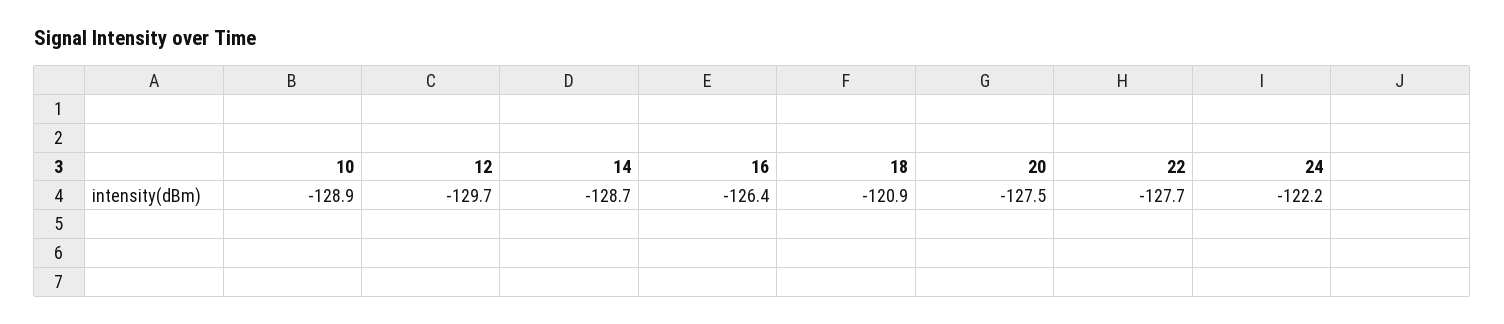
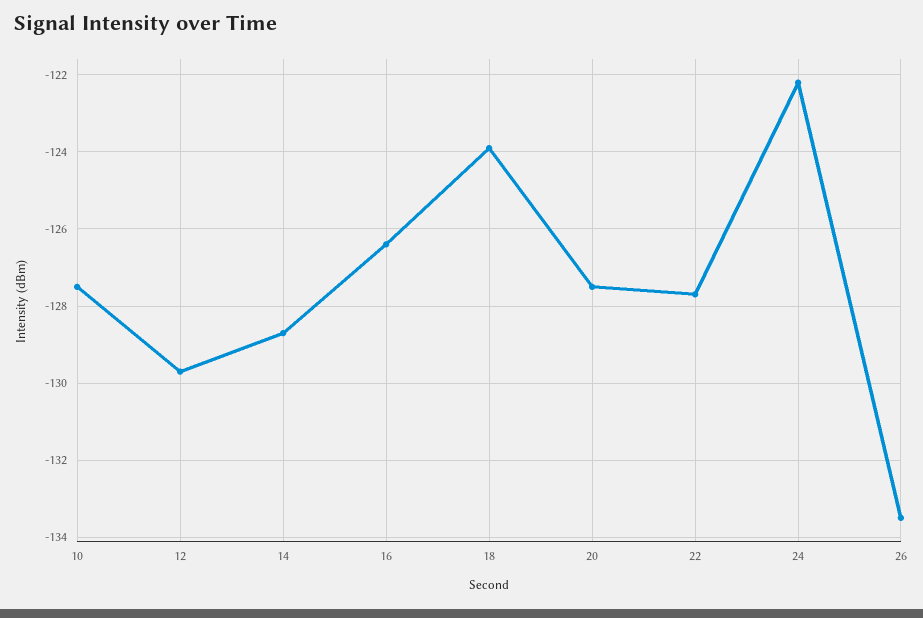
10: -128.9 -> -127.5
18: -120.9 -> -124
26: none -> -133.5

